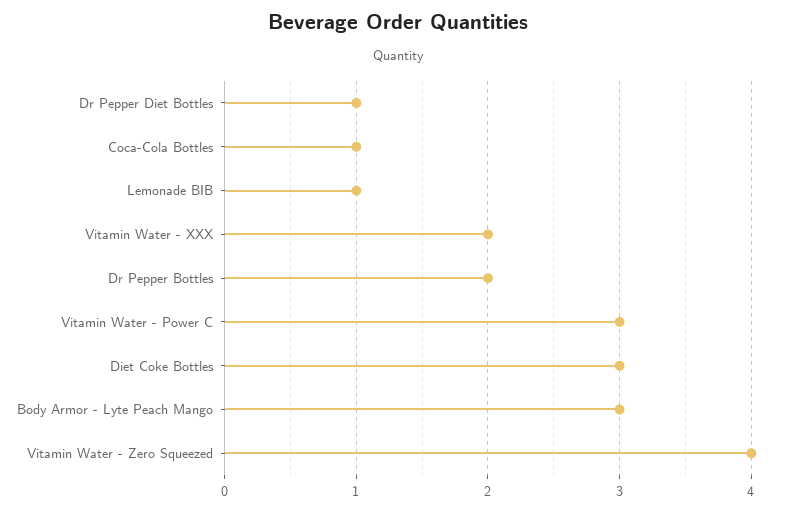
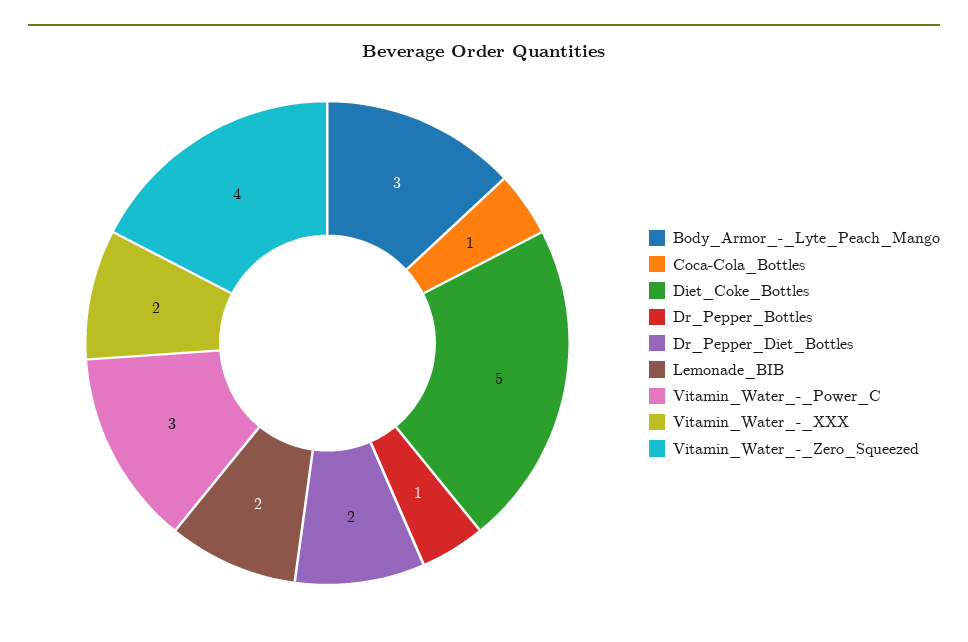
Dr Pepper Diet Bottles: 1 -> 2
Lemonade BIB: 1 -> 2
Dr Pepper Bottles: 2 -> 1
Diet Coke Bottles: 3 -> 5

